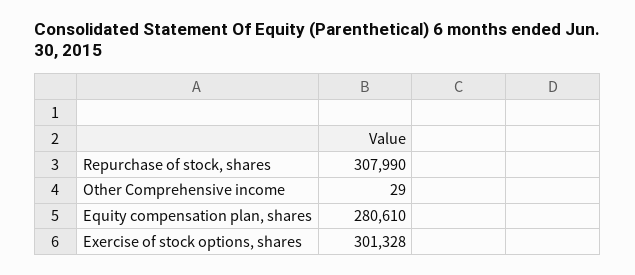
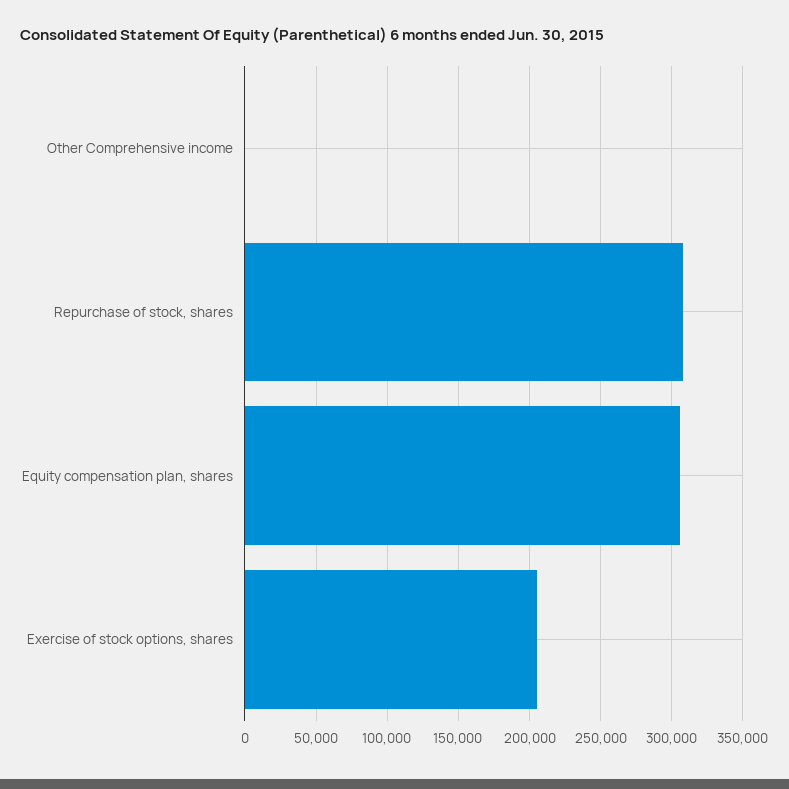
Equity compensation plan, shares: 280610 -> 305000
Exercise of stock options, shares: 301328 -> 205000

